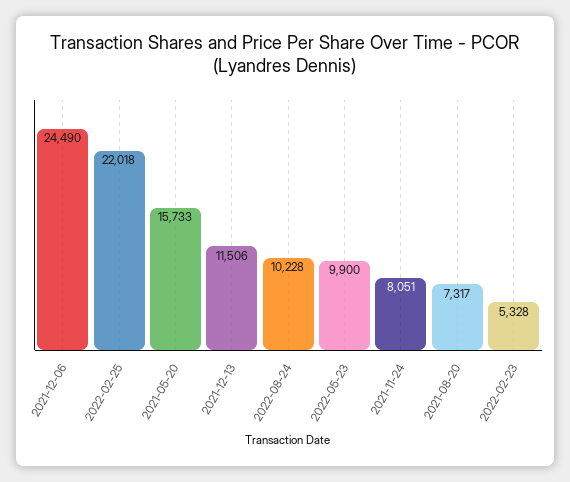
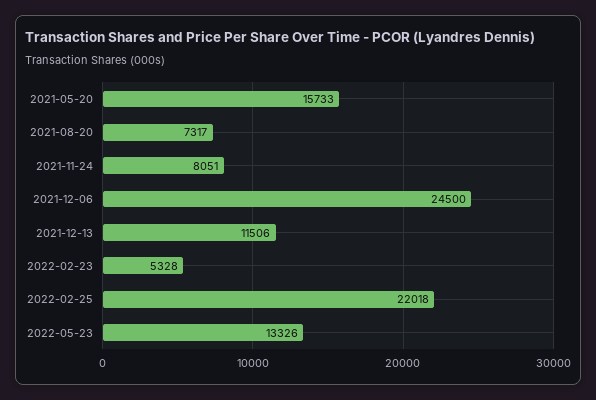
2021-12-06: 24490 -> 24500
2022-08-24: 10228 -> none
2022-05-23: 9900 -> 13326

